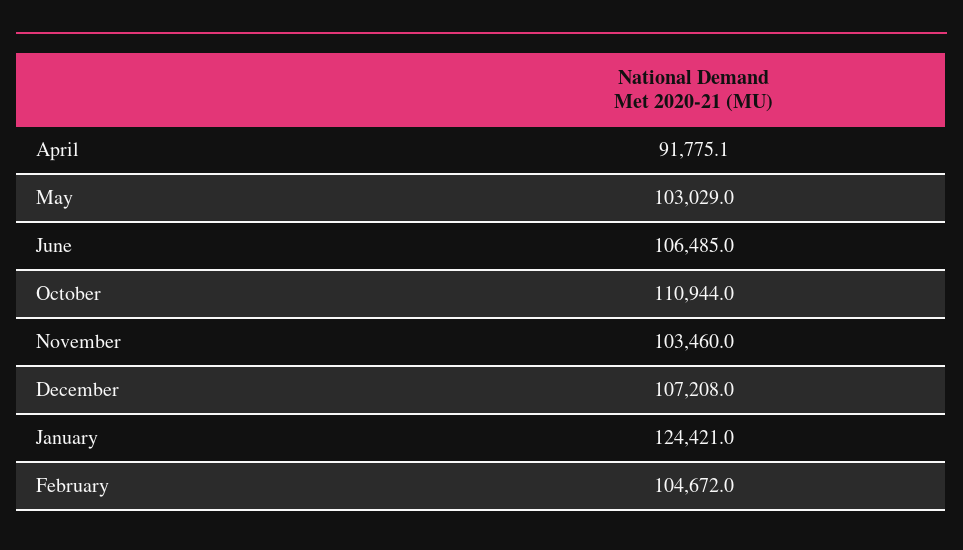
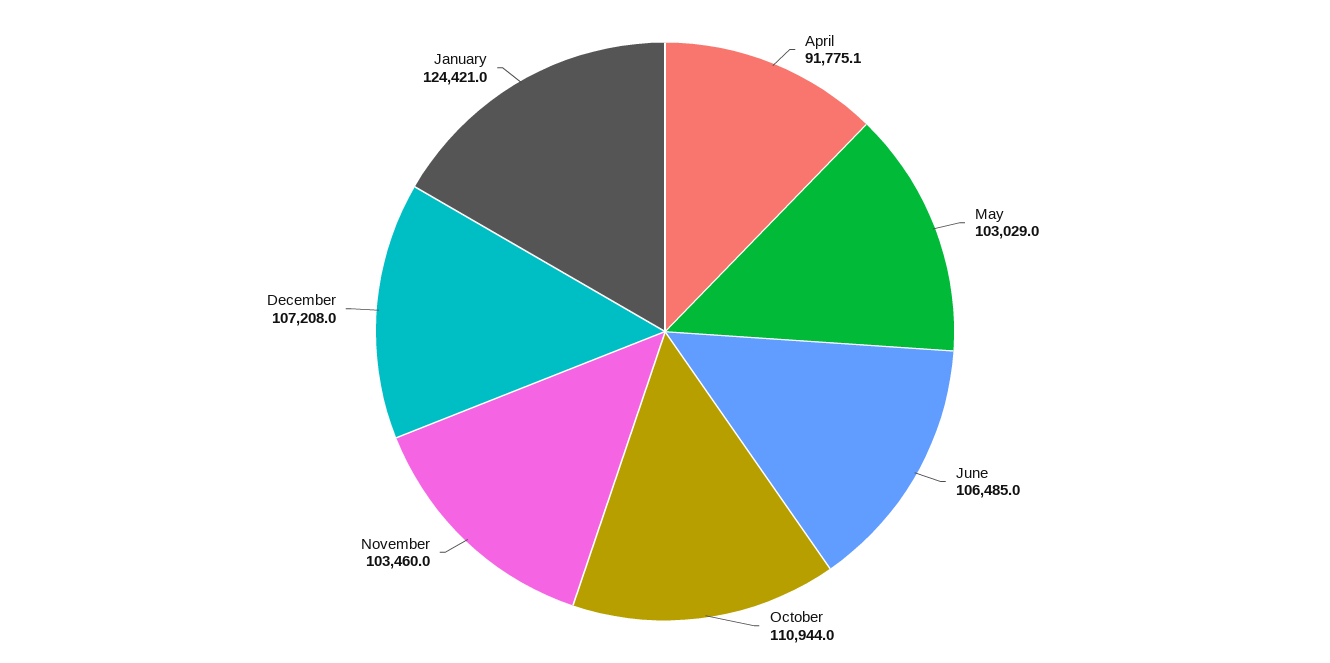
February: 104672 -> none

